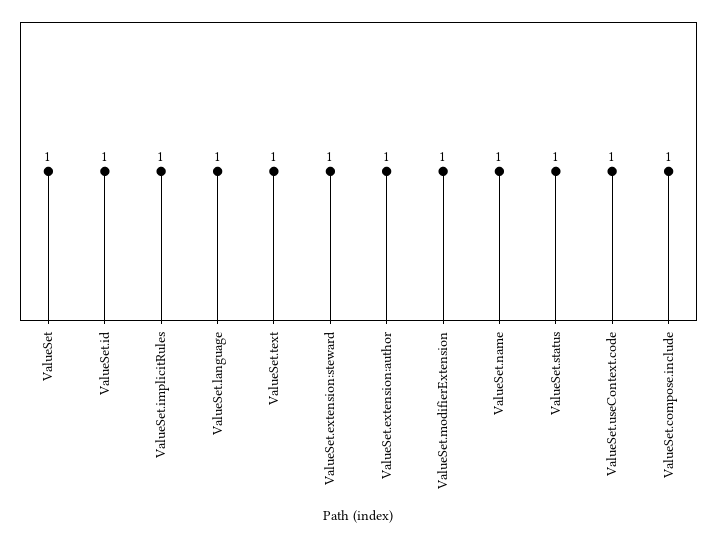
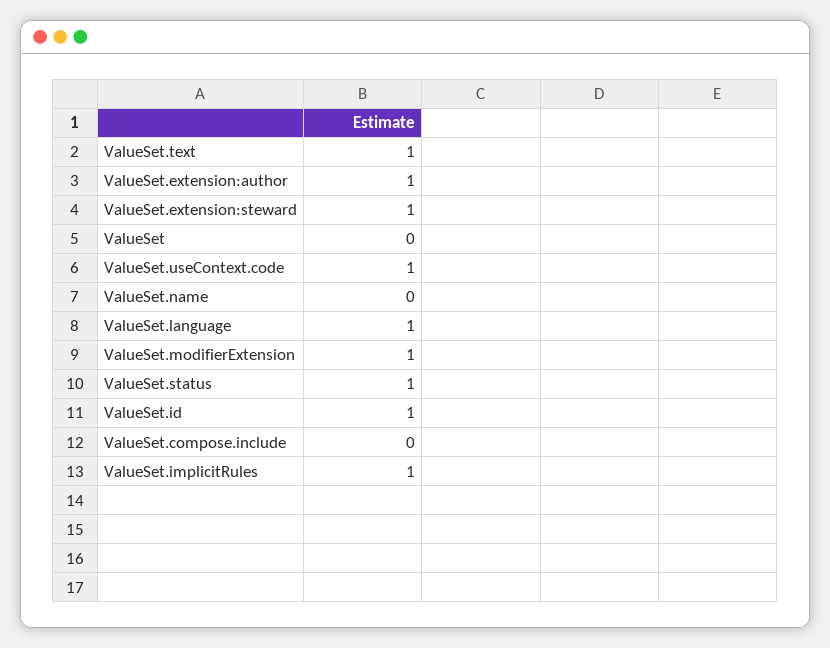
ValueSet: 1 -> 0
ValueSet.name: 1 -> 0
ValueSet.compose.include: 1 -> 0

